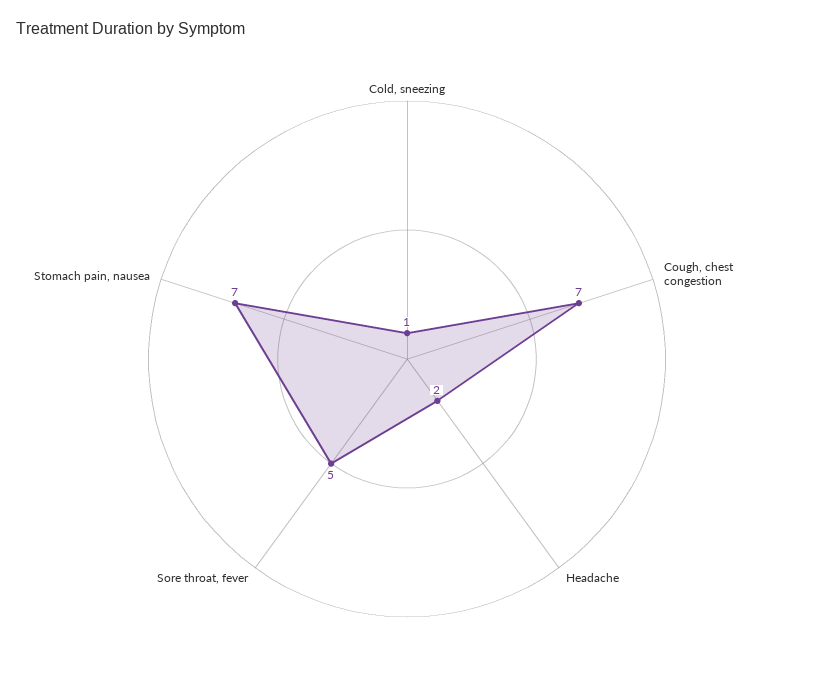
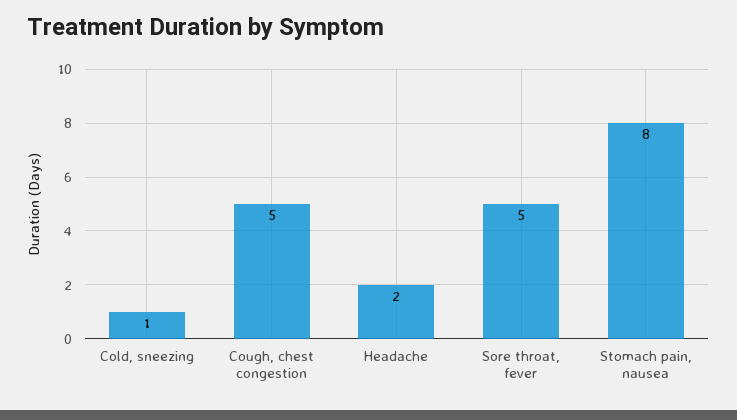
Cough, chest congestion: 7 -> 5
Stomach pain, nausea: 7 -> 8

